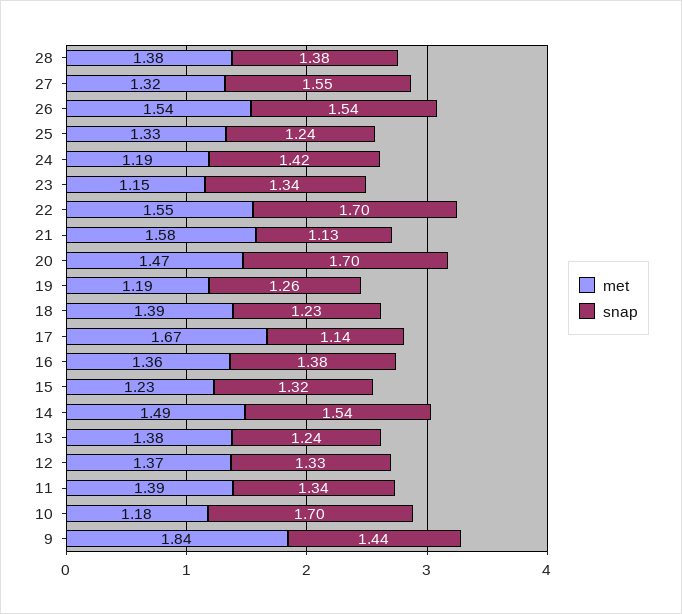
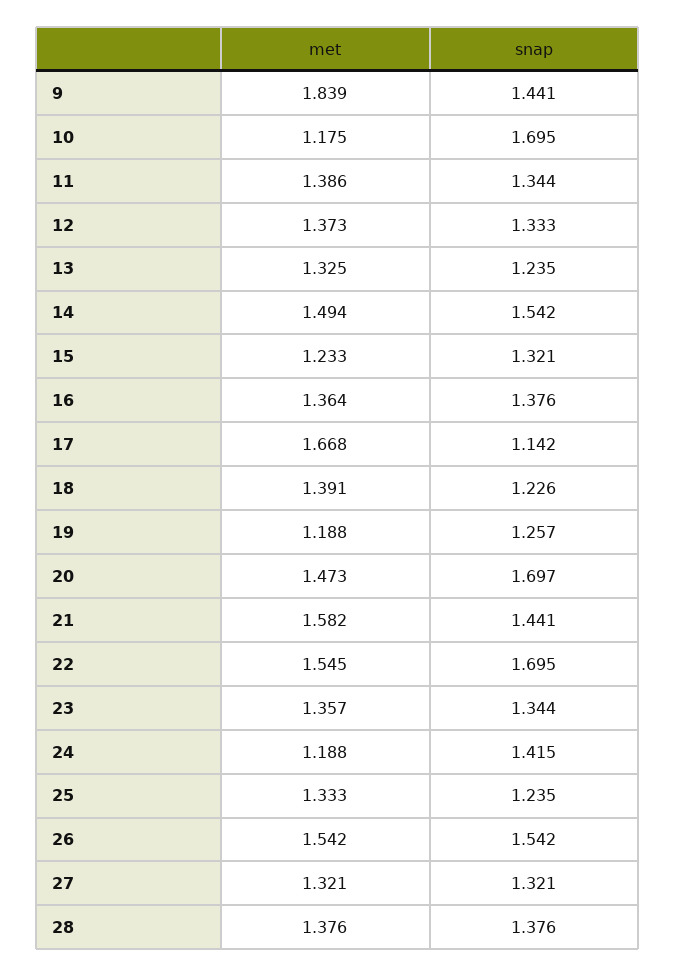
snap, 27: 1.55 -> 1.321
met, 23: 1.15 -> 1.357
snap, 21: 1.13 -> 1.441
met, 13: 1.38 -> 1.325

